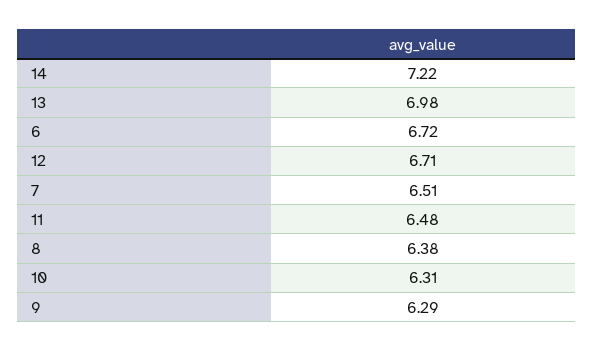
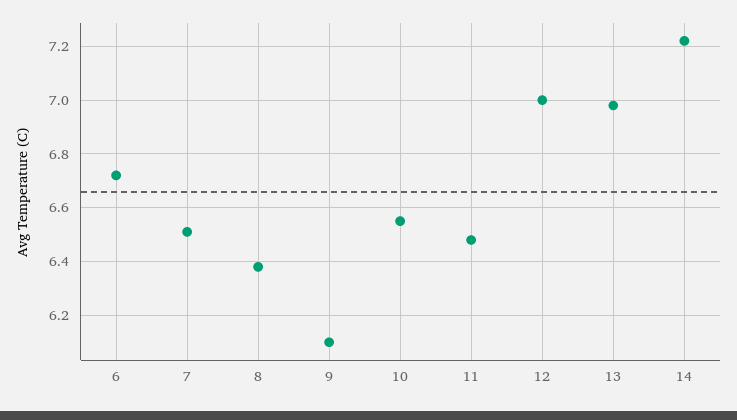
12: 6.71 -> 7
10: 6.31 -> 6.55
9: 6.29 -> 6.1

